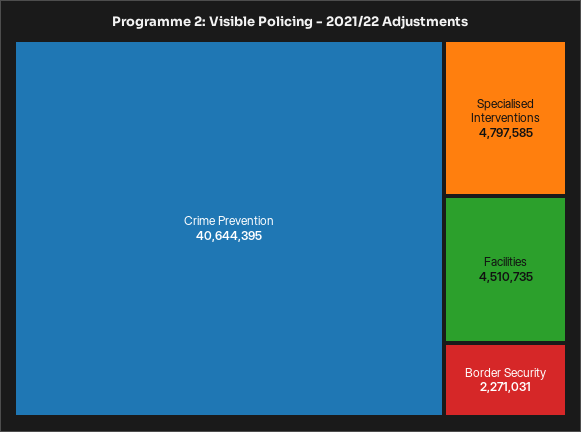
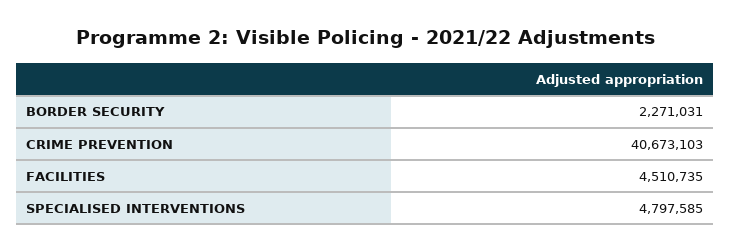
Crime Prevention: 40644395 -> 40673103

